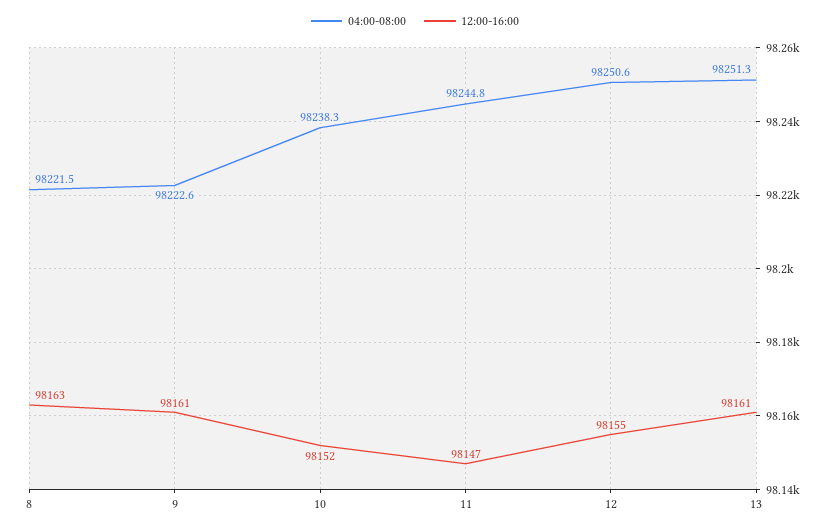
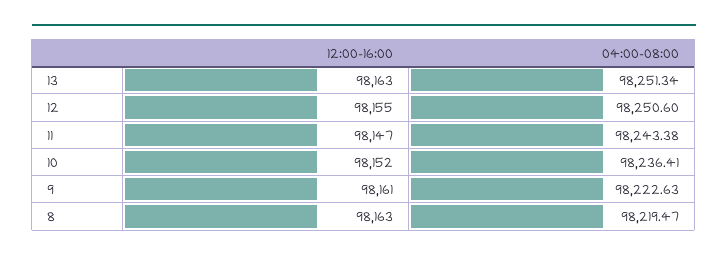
04:00-08:00, 8: 98221.5 -> 98219.47
04:00-08:00, 10: 98238.3 -> 98236.41
04:00-08:00, 11: 98244.8 -> 98243.38
12:00-16:00, 13: 98161 -> 98163

